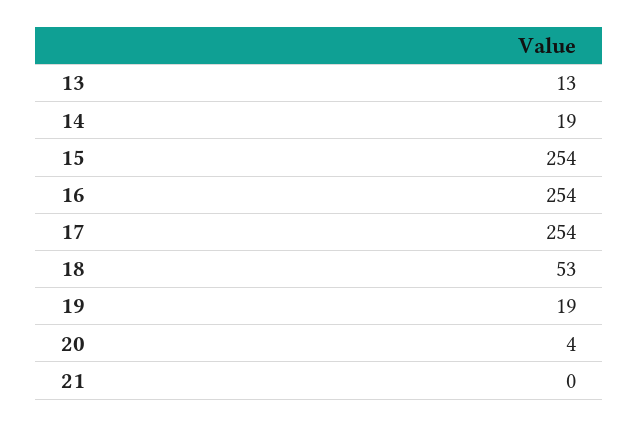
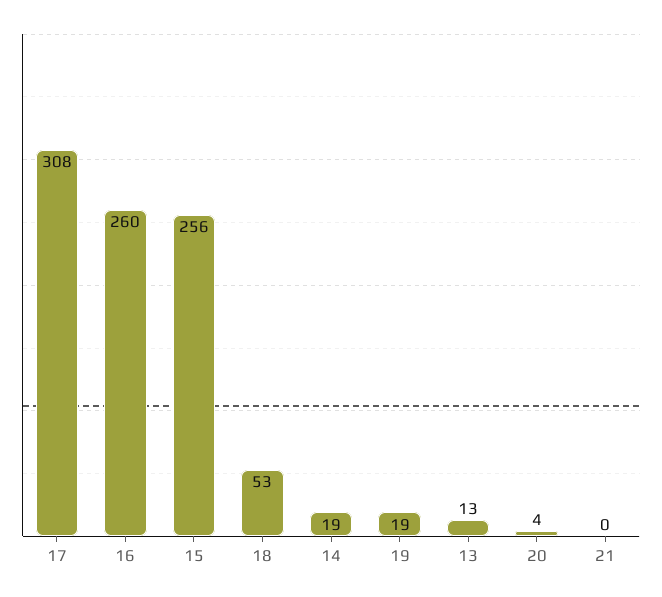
15: 254 -> 256
16: 254 -> 260
17: 254 -> 308

